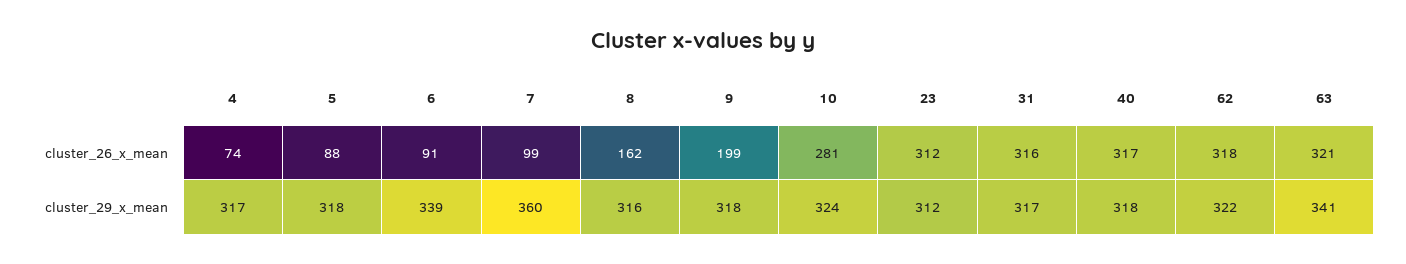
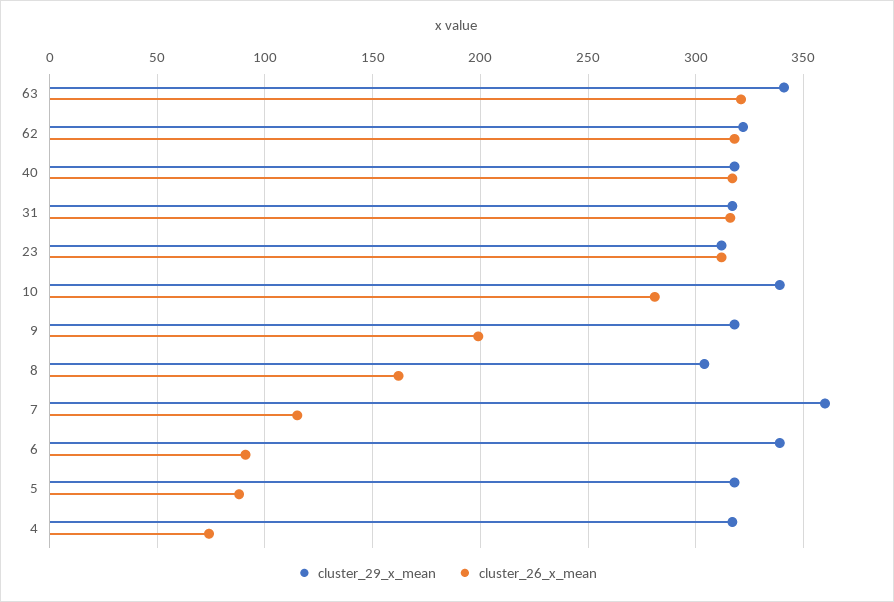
cluster_26_x_mean, 7: 99 -> 115
cluster_29_x_mean, 8: 316 -> 305
cluster_29_x_mean, 10: 324 -> 340

